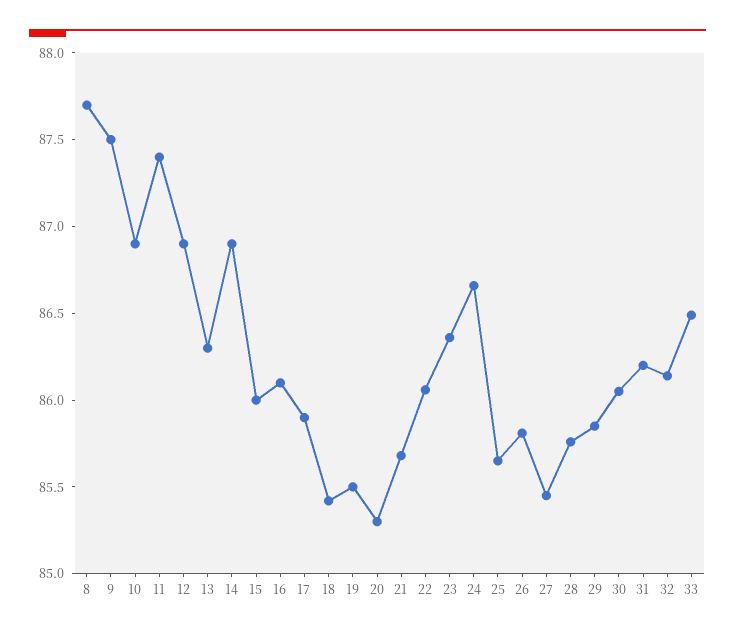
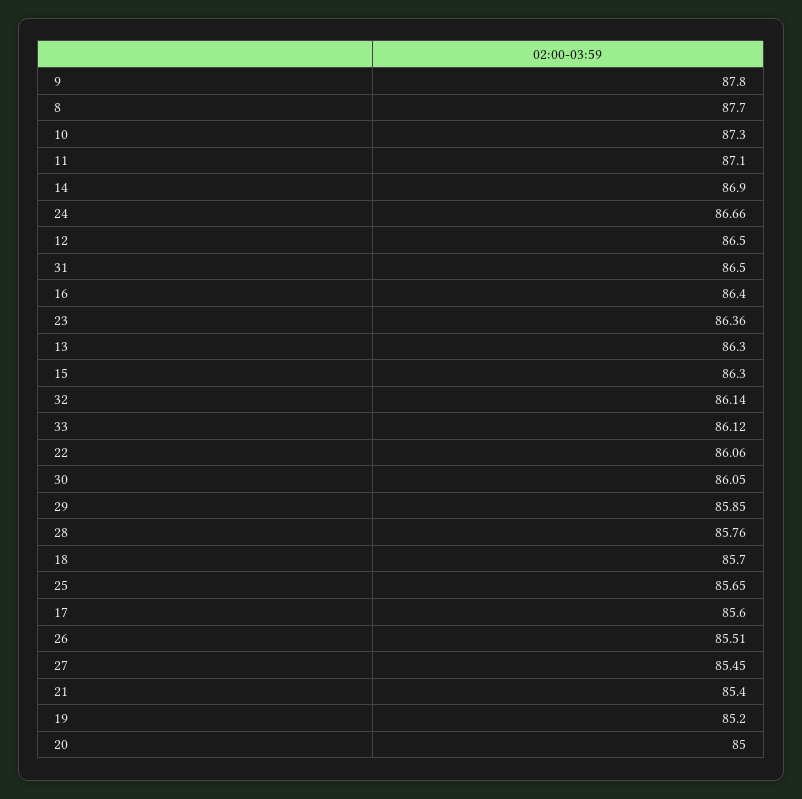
9: 87.5 -> 87.8
10: 86.9 -> 87.3
11: 87.4 -> 87.1
12: 86.9 -> 86.5
15: 86 -> 86.3
16: 86.1 -> 86.4
17: 85.9 -> 85.6
18: 85.4 -> 85.7
19: 85.5 -> 85.2
20: 85.3 -> 85
21: 85.7 -> 85.4
26: 85.8 -> 85.51
31: 86.2 -> 86.5
33: 86.5 -> 86.12

